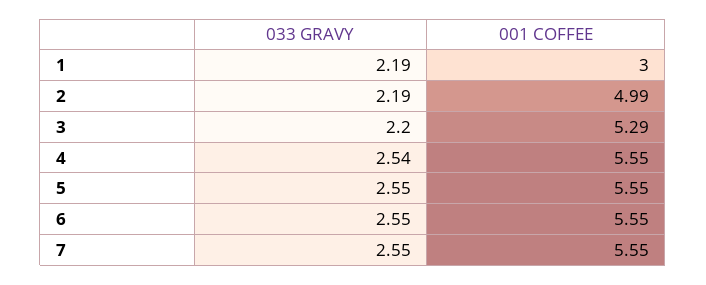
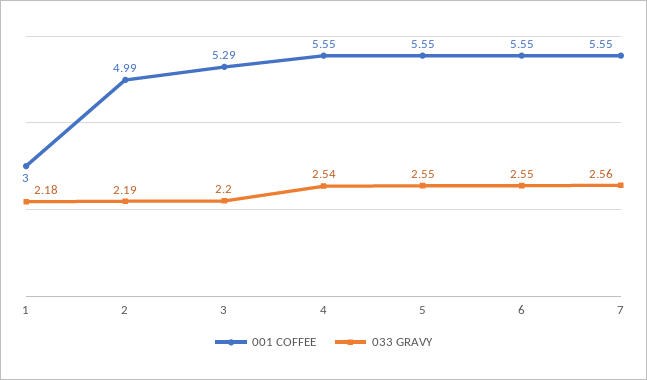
033 GRAVY, 1: 2.19 -> 2.18
033 GRAVY, 7: 2.55 -> 2.56

